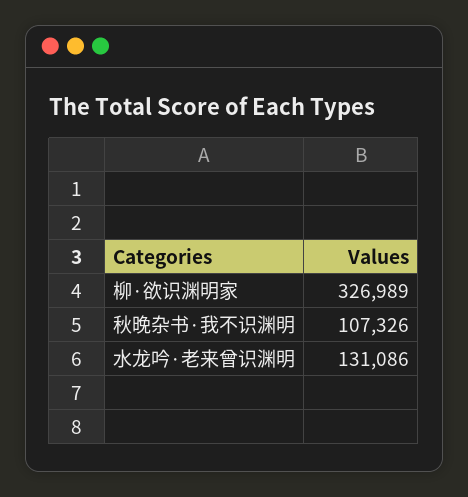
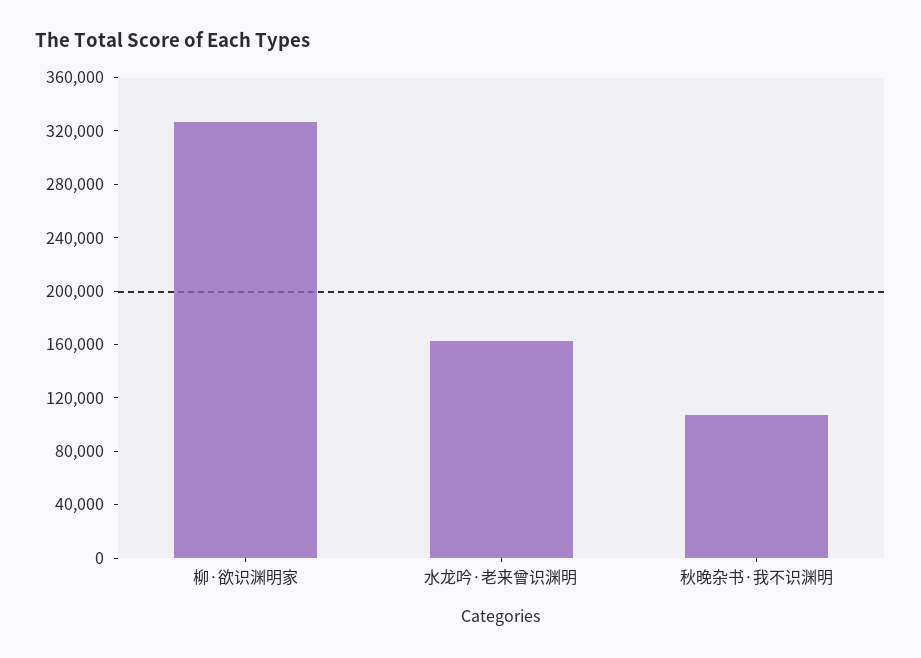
水龙吟·老来曾识渊明: 131086 -> 160000

